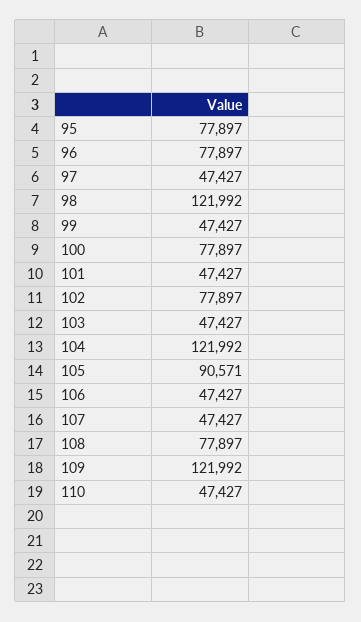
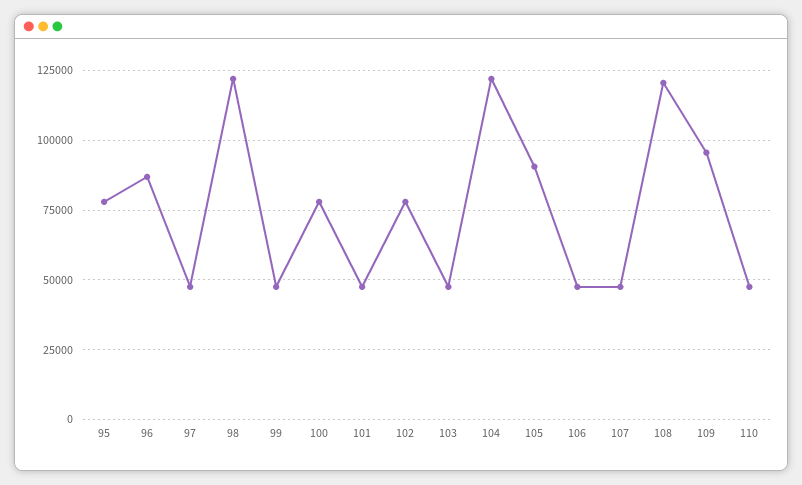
96: 77897 -> 87500
108: 77897 -> 120000
109: 121992 -> 95000

